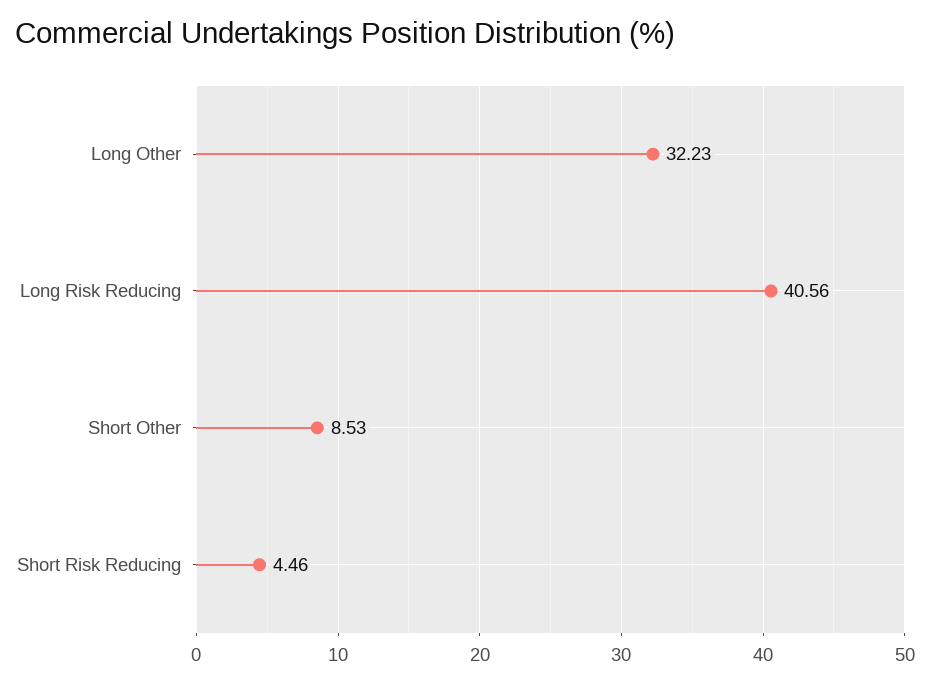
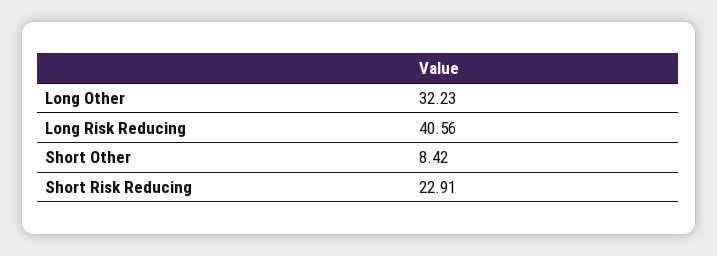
Short Other: 8.53 -> 8.42
Short Risk Reducing: 4.46 -> 22.91

